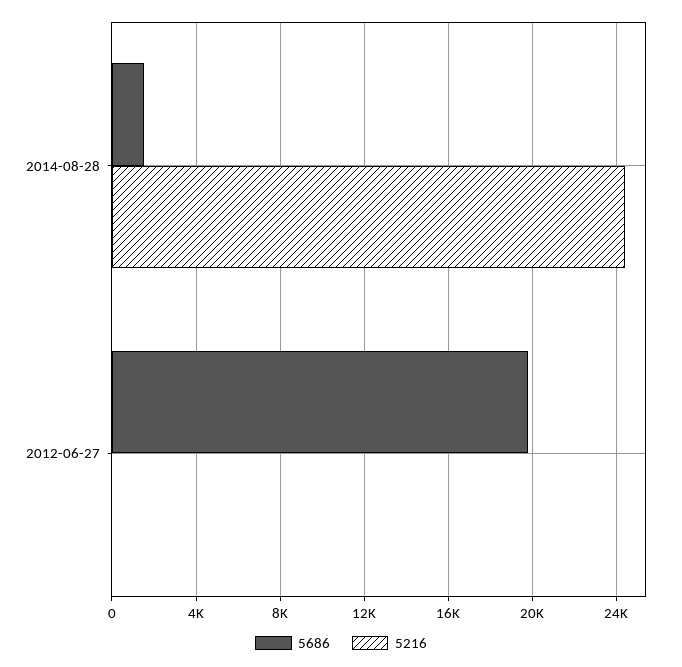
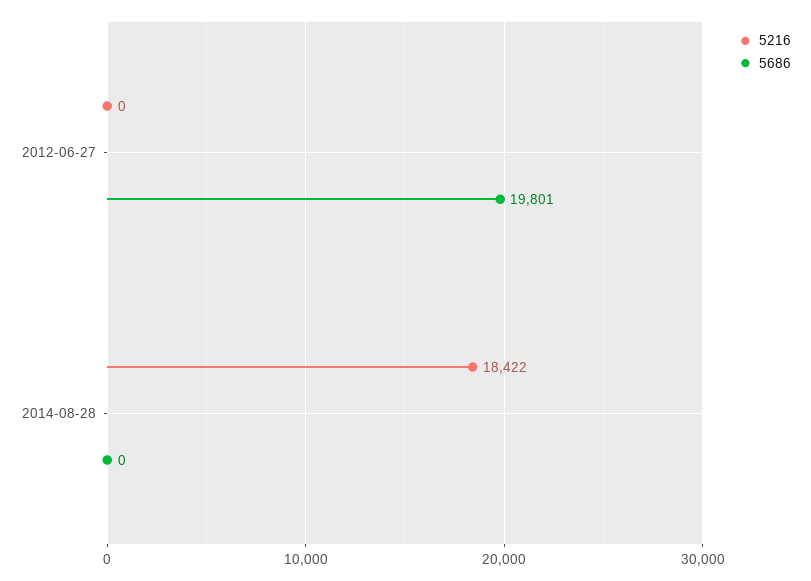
5686, 2014-08-28: 1500 -> 0
5216, 2014-08-28: 24500 -> 18422

